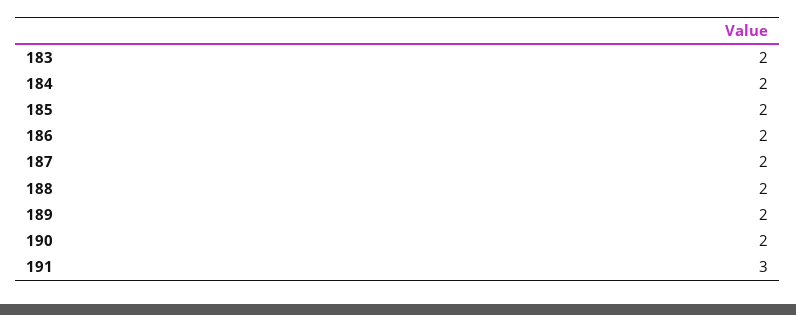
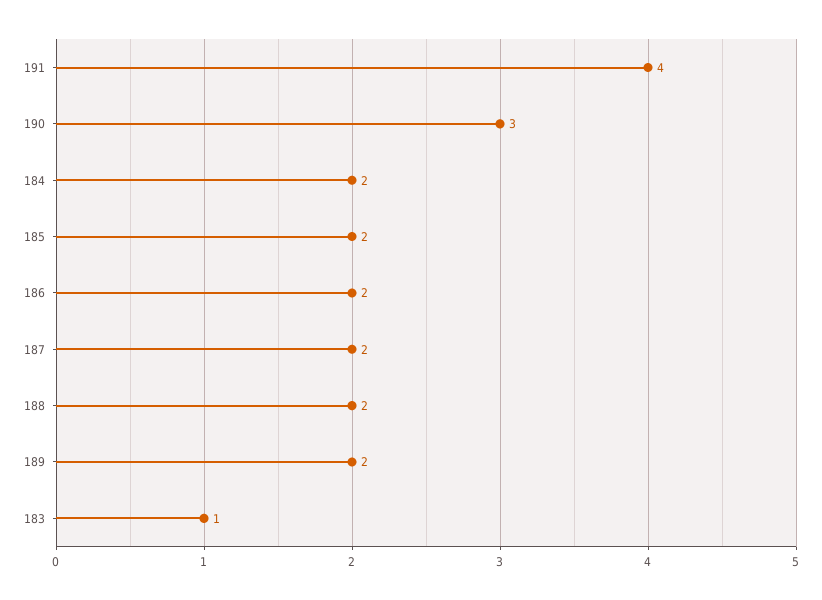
183: 2 -> 1
190: 2 -> 3
191: 3 -> 4

